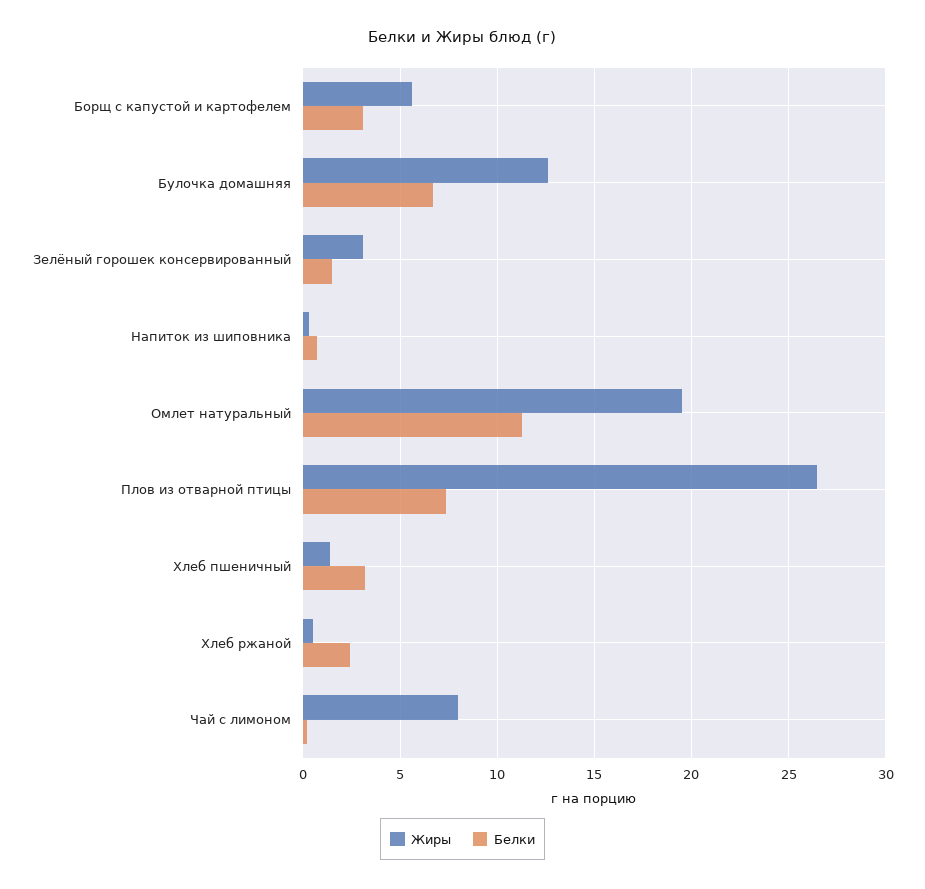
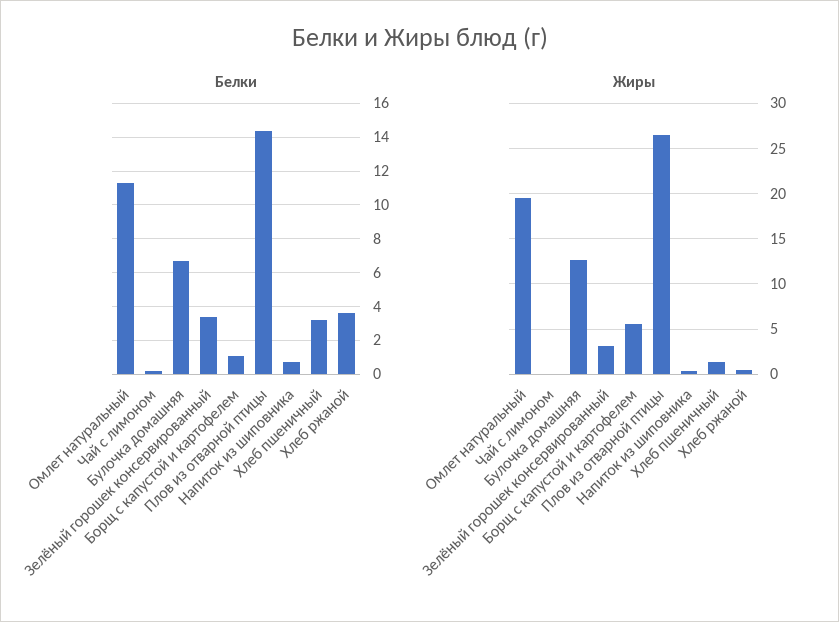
Белки, Борщ с капустой и картофелем: 3 -> 1
Белки, Зелёный горошек консервированный: 1.5 -> 3.5
Белки, Плов из отварной птицы: 7.5 -> 14.5
Белки, Хлеб ржаной: 2.5 -> 3.5
Жиры, Чай с лимоном: 8 -> 0

